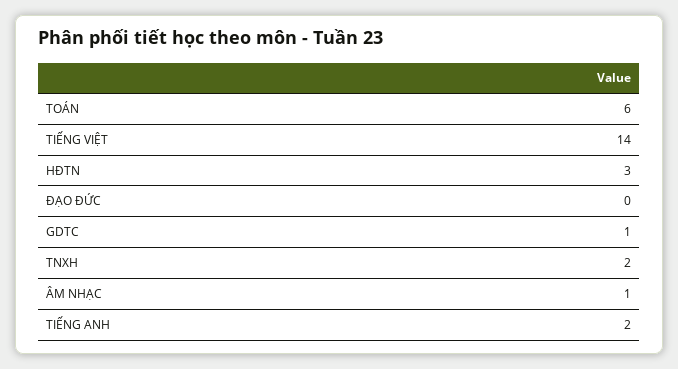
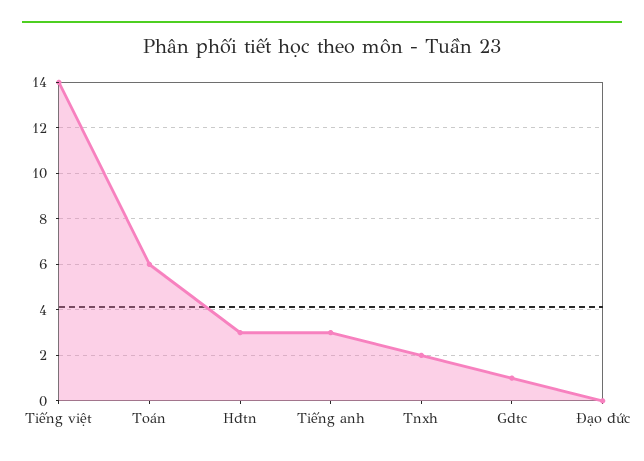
ÂM NHẠC: 1 -> none
TIẾNG ANH: 2 -> 3

